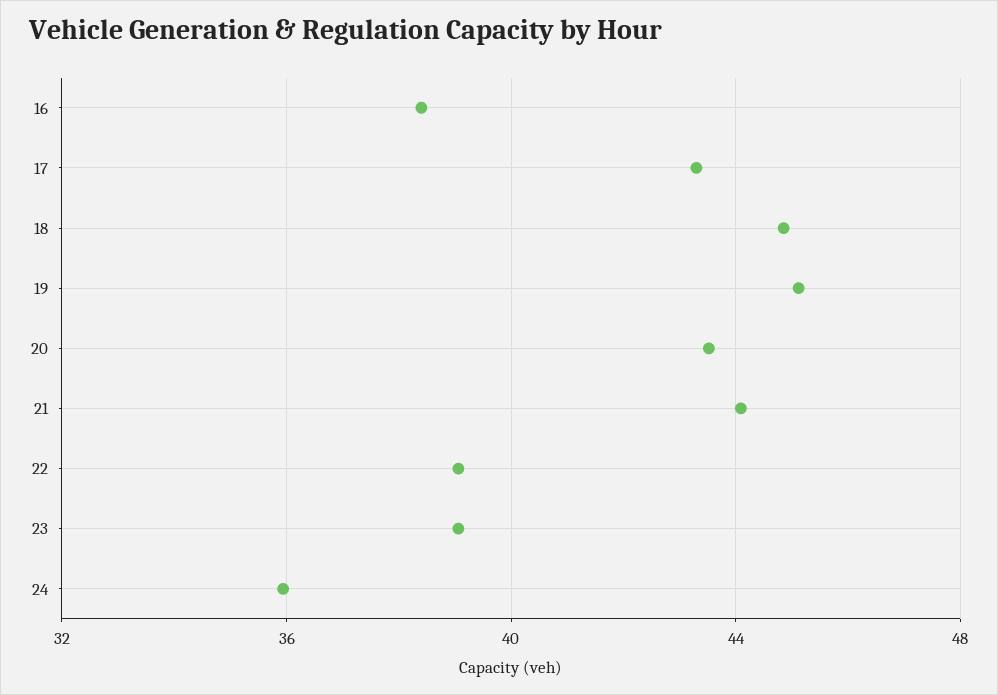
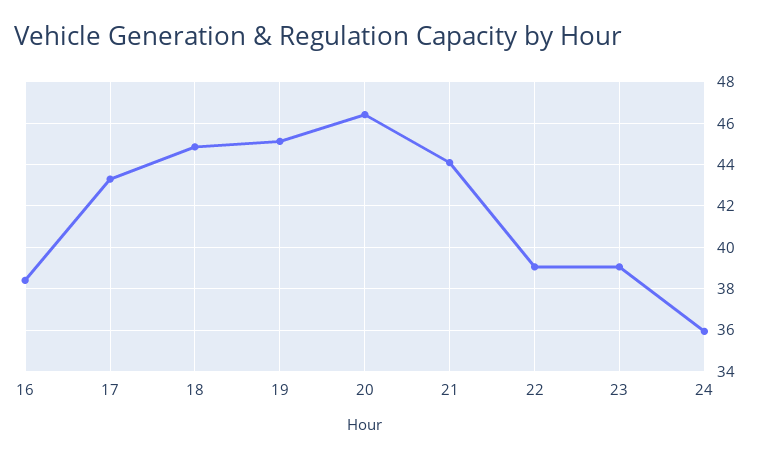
20: 43.5 -> 46.5

